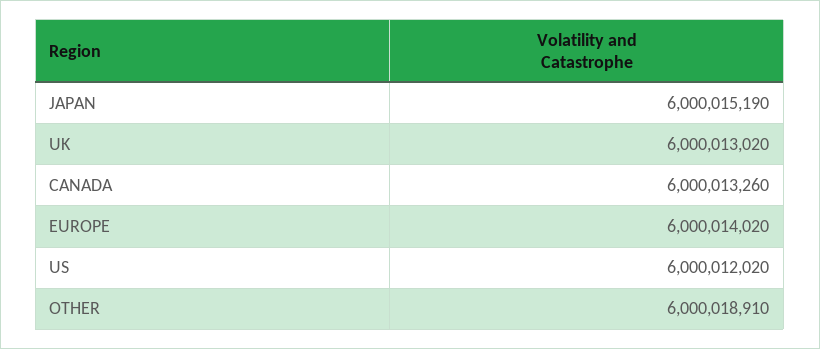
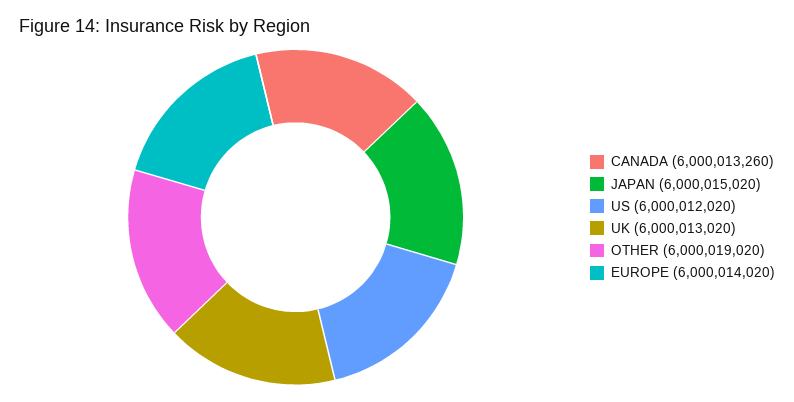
JAPAN: 6000015190 -> 6000015020
OTHER: 6000018910 -> 6000019020

